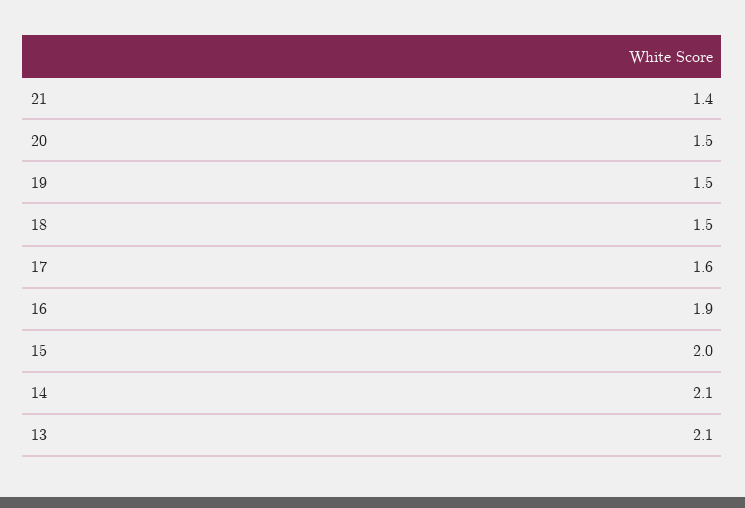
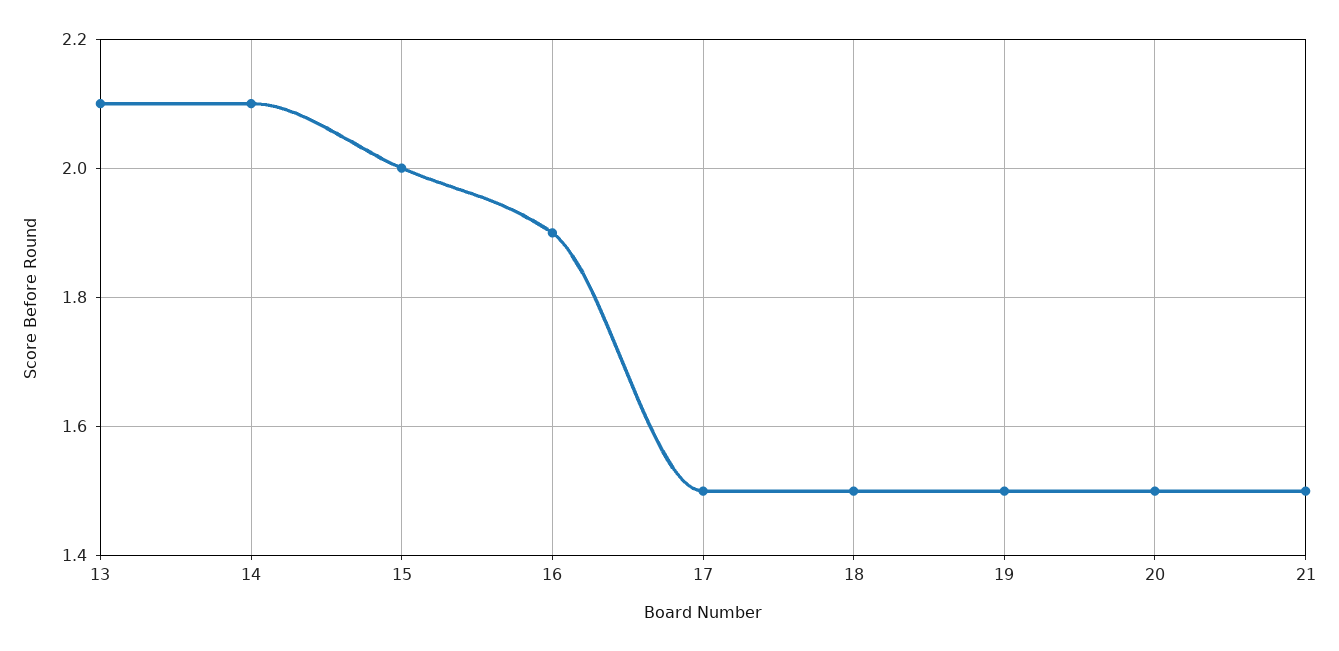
21: 1.4 -> 1.5
17: 1.6 -> 1.5

